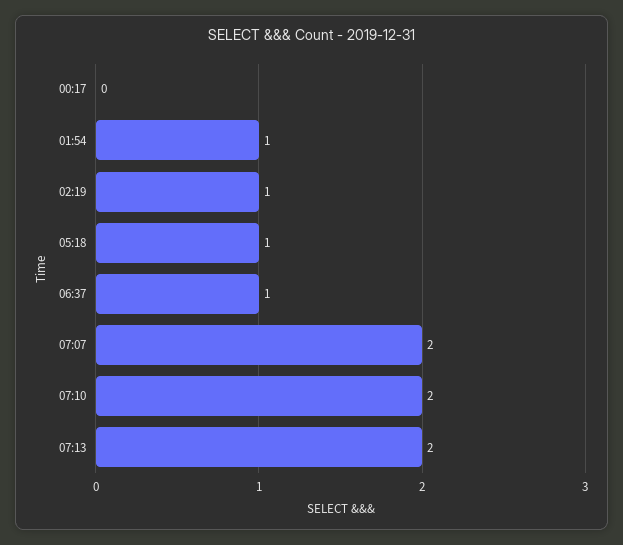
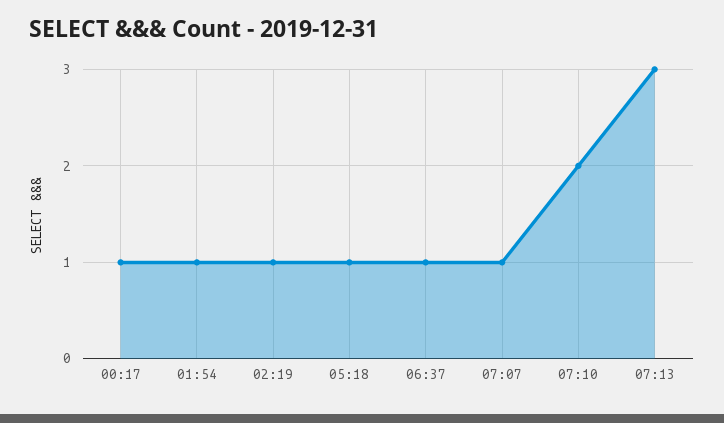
00:17: 0 -> 1
07:07: 2 -> 1
07:13: 2 -> 3

